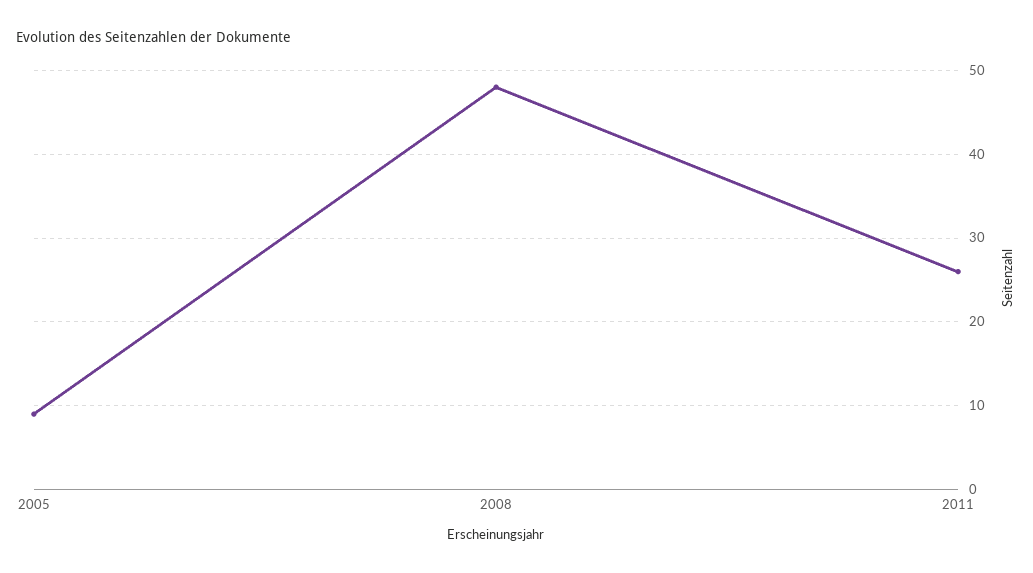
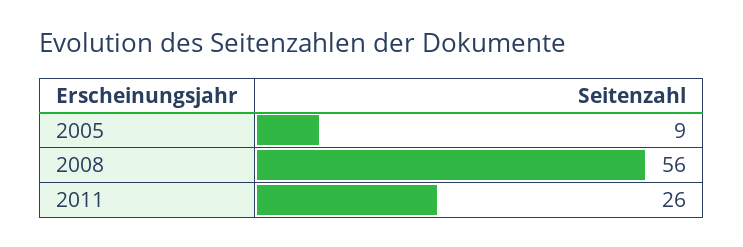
2008: 48 -> 56

